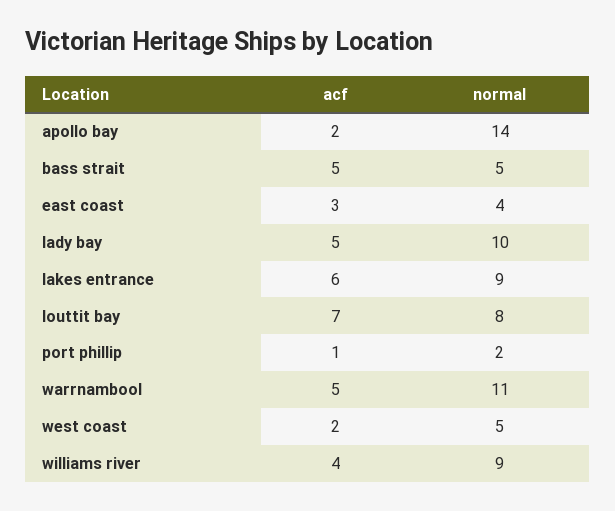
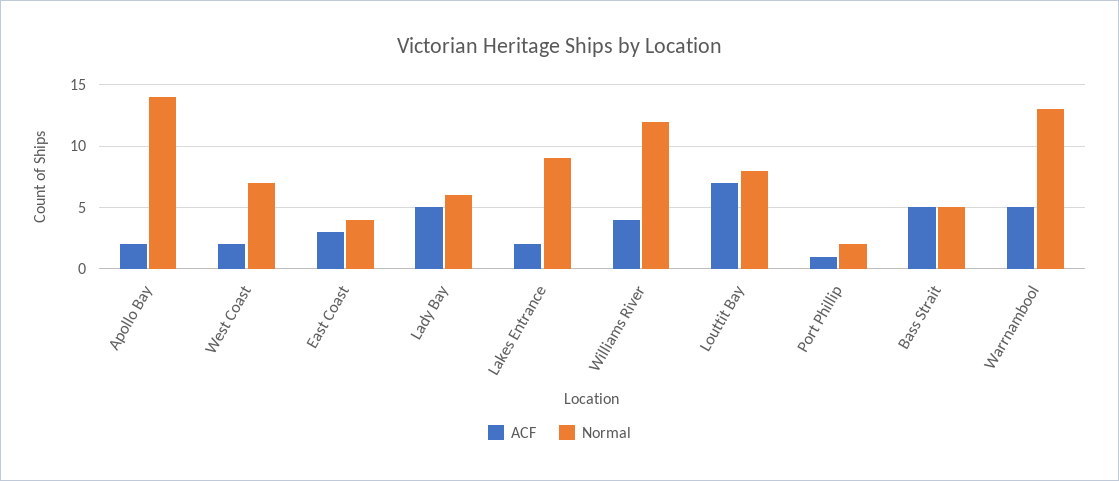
normal, lady bay: 10 -> 6
acf, lakes entrance: 6 -> 2
normal, warrnambool: 11 -> 13
normal, west coast: 5 -> 7
normal, williams river: 9 -> 12

